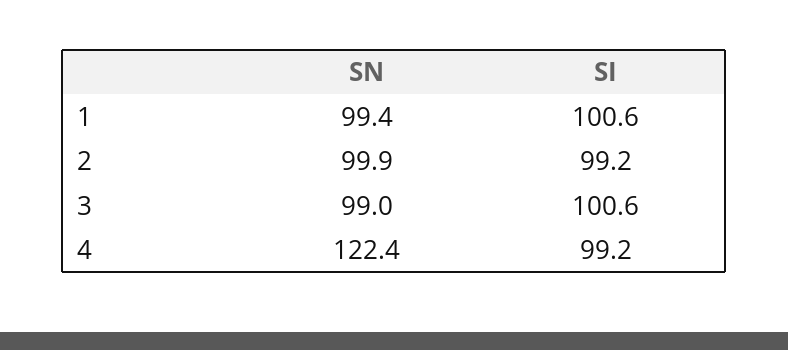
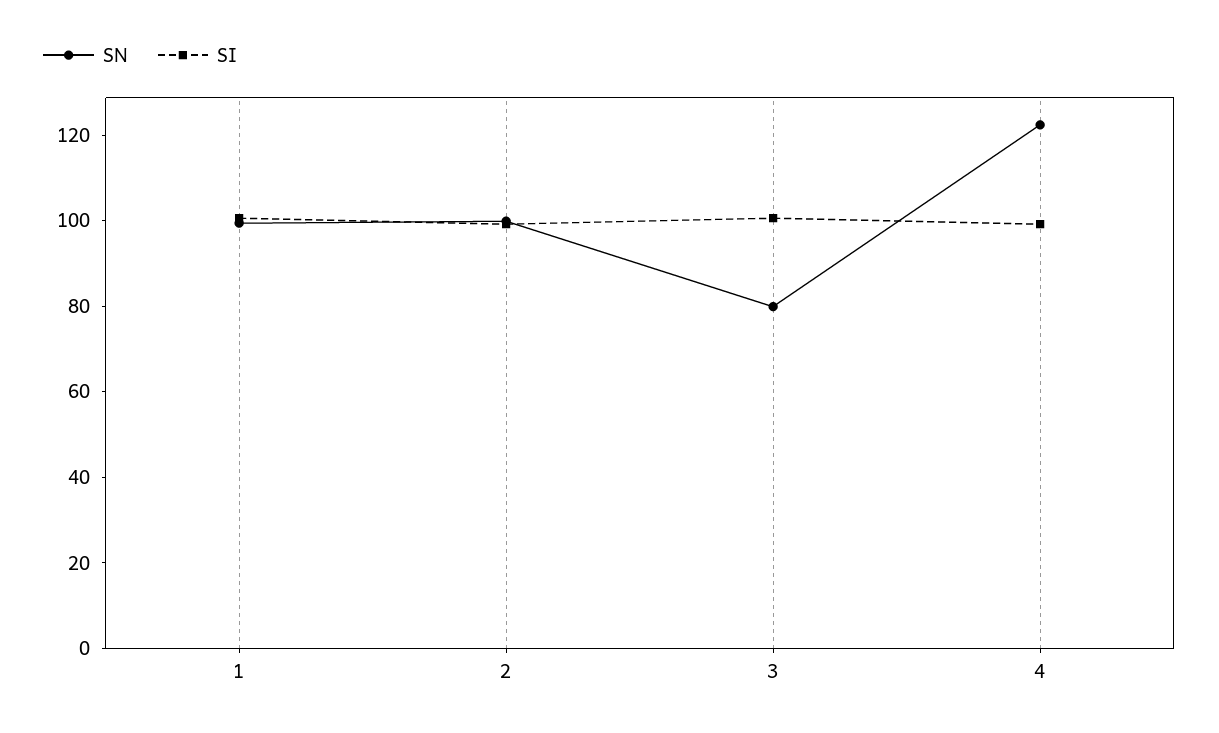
SN, 3: 99 -> 80

